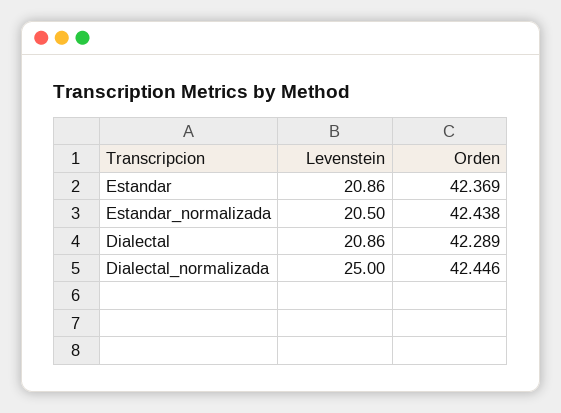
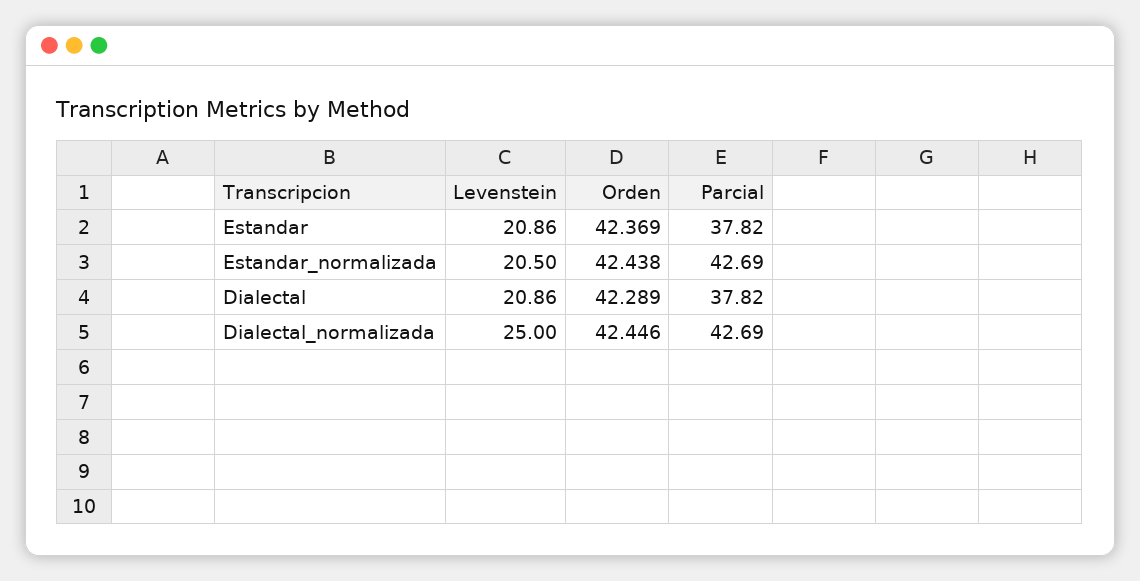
Parcial, Estandar: none -> 37.82
Parcial, Estandar_normalizada: none -> 42.69
Parcial, Dialectal: none -> 37.82
Parcial, Dialectal_normalizada: none -> 42.69

